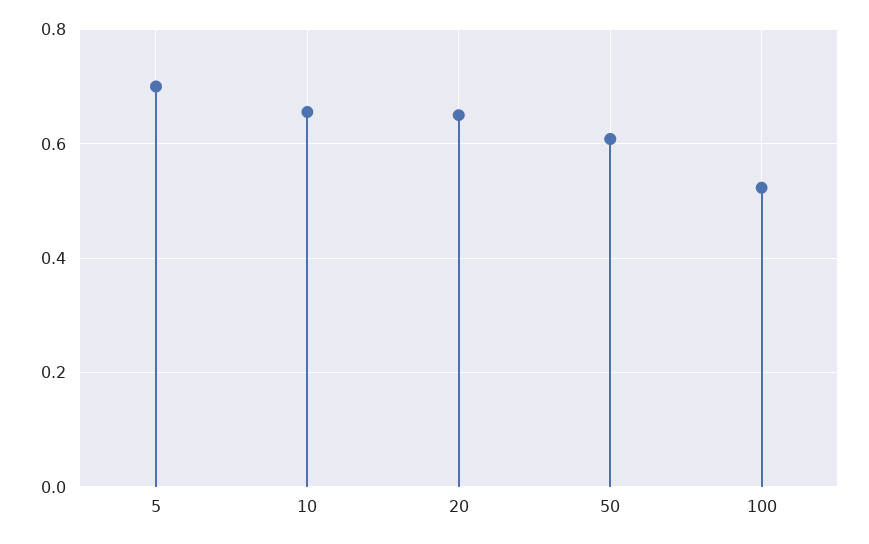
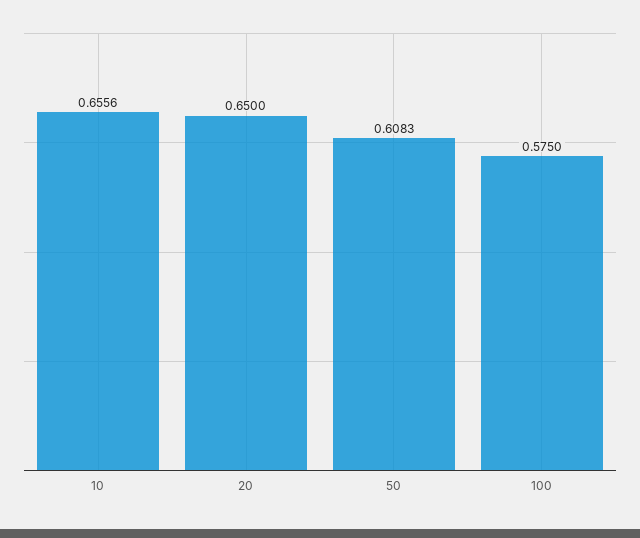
5: 0.7 -> none
100: 0.52 -> 0.575

